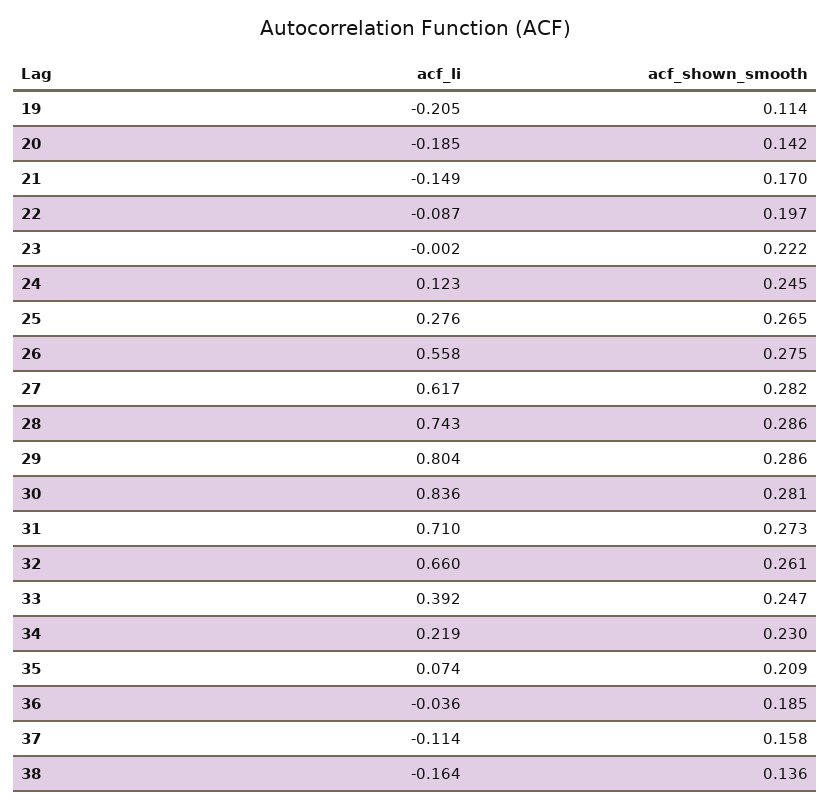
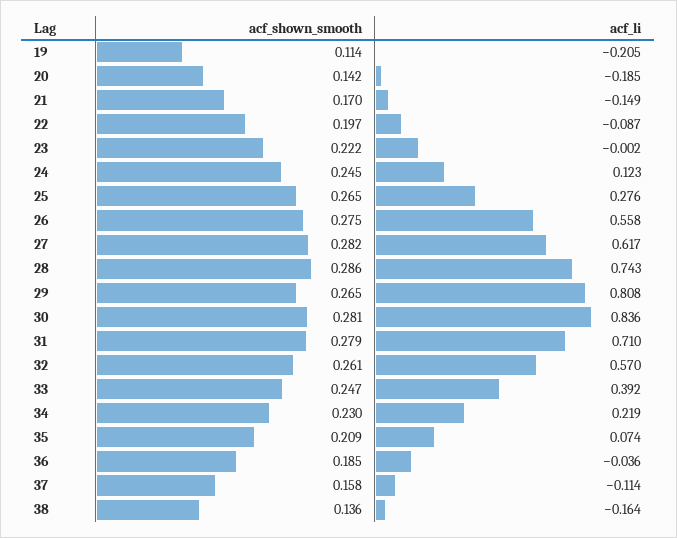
acf_li, 29: 0.804 -> 0.808
acf_shown_smooth, 29: 0.286 -> 0.265
acf_shown_smooth, 31: 0.273 -> 0.279
acf_li, 32: 0.66 -> 0.57

